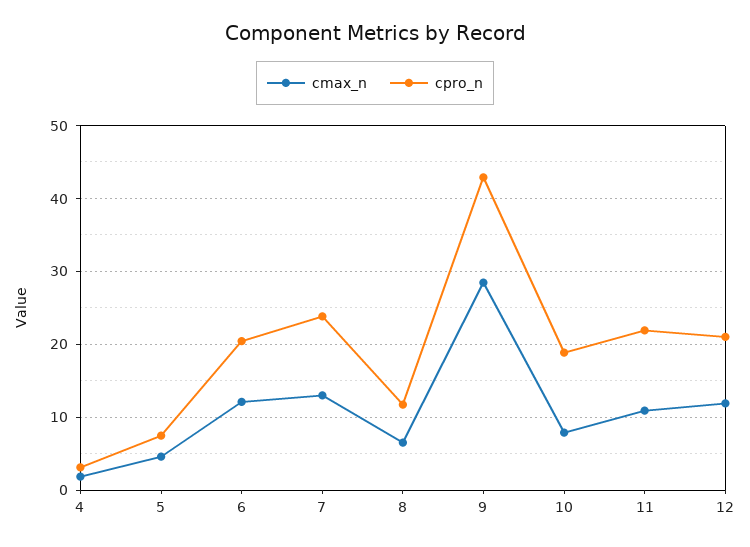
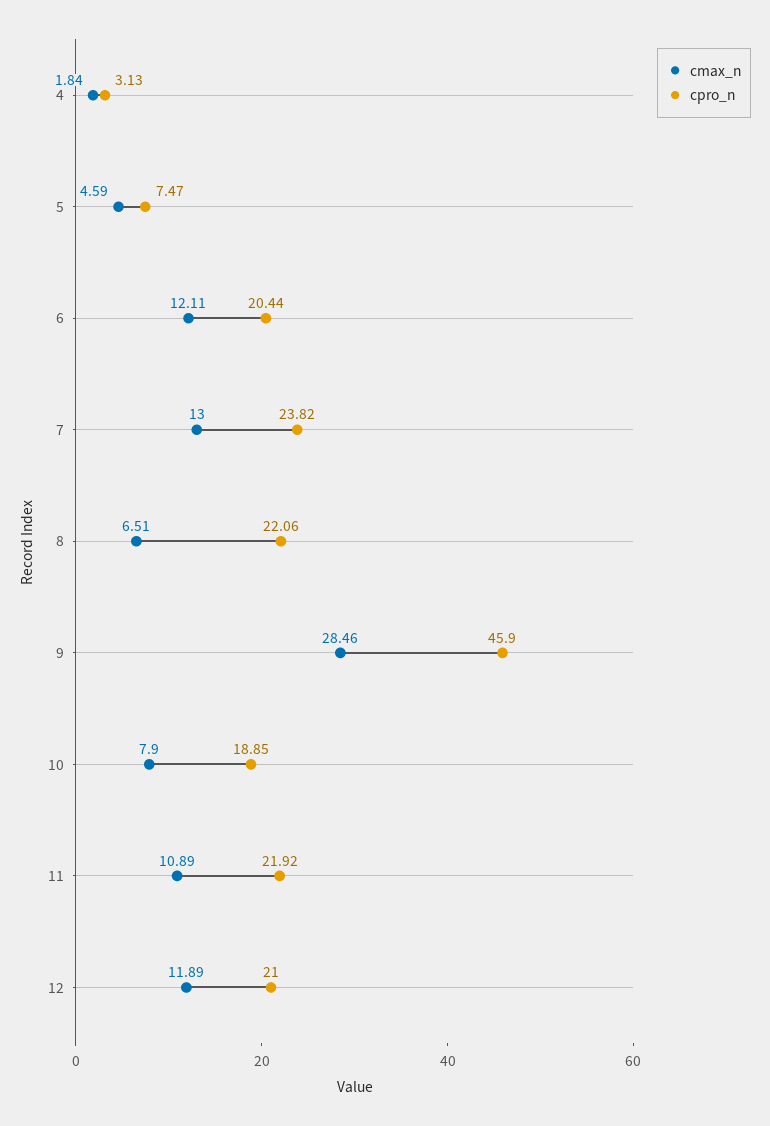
cpro_n, 8: 12 -> 22.06
cpro_n, 9: 43 -> 45.9

